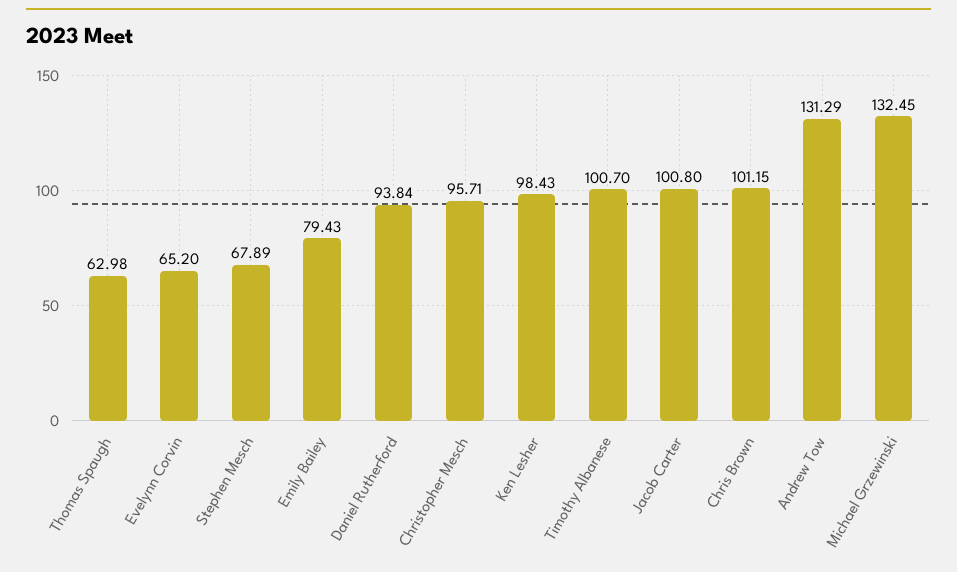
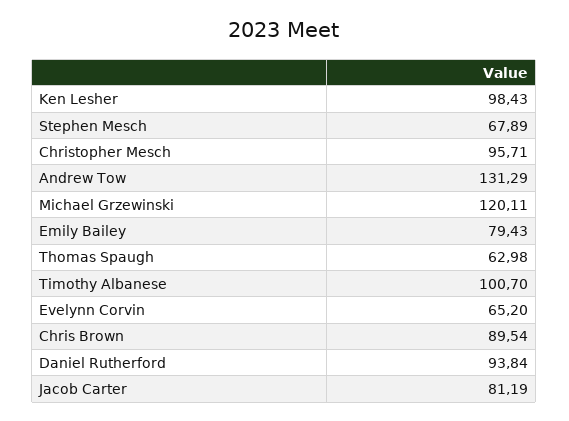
Jacob Carter: 100.8 -> 81.19
Chris Brown: 101.15 -> 89.54
Michael Grzewinski: 132.45 -> 120.11

